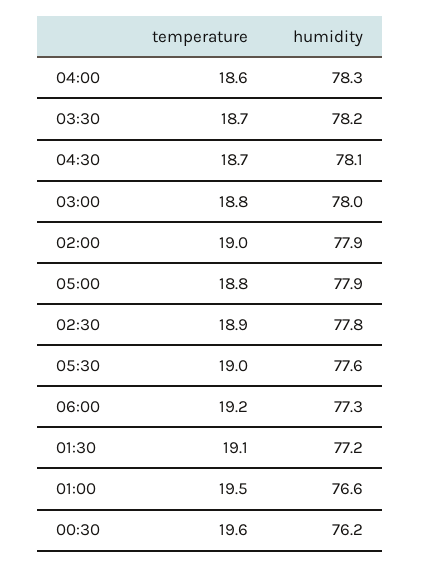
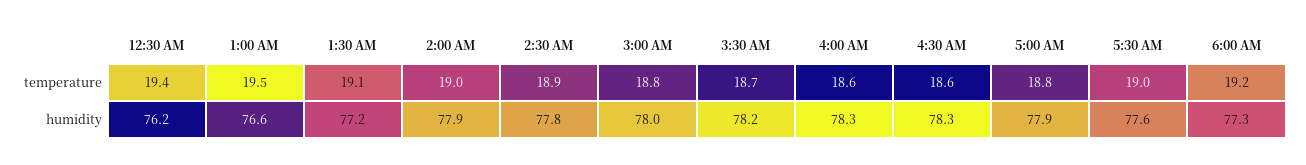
temperature, 04:30: 18.7 -> 18.6
humidity, 04:30: 78.1 -> 78.3
temperature, 00:30: 19.6 -> 19.4

